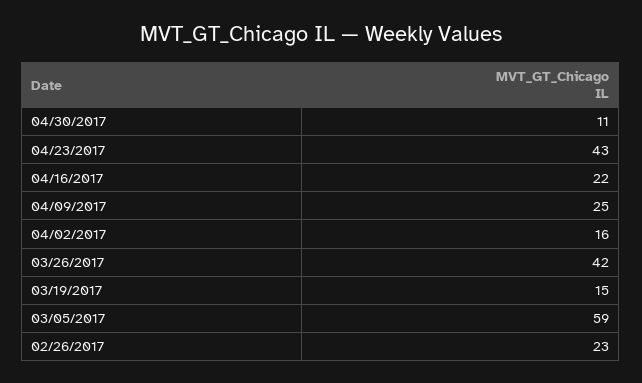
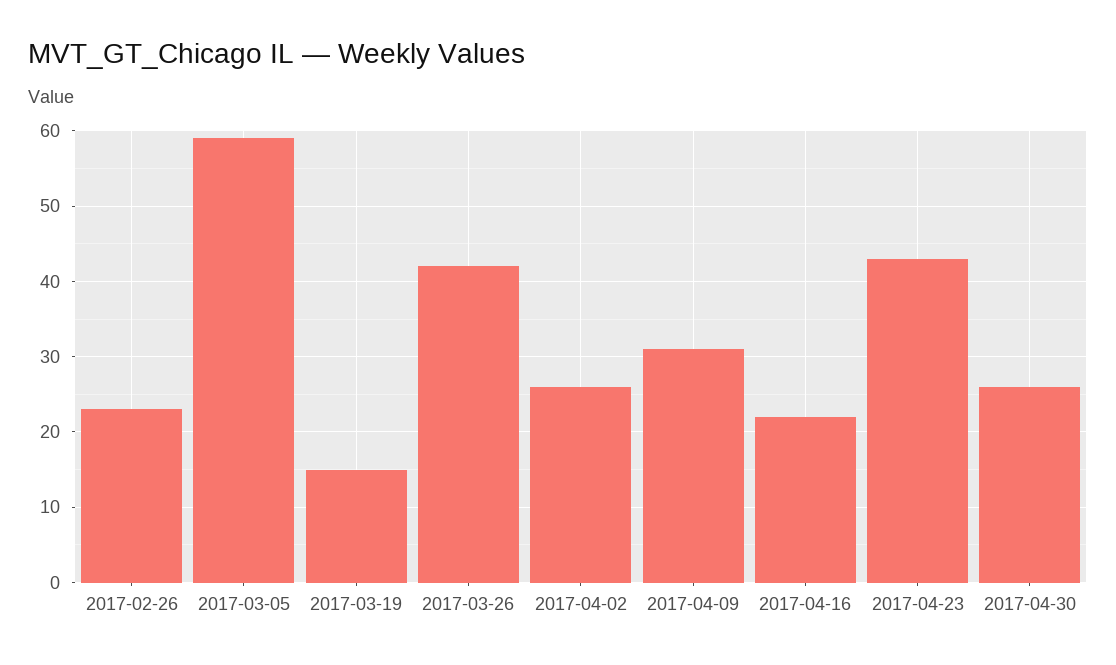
04/30/2017: 11 -> 26
04/09/2017: 25 -> 31
04/02/2017: 16 -> 26

